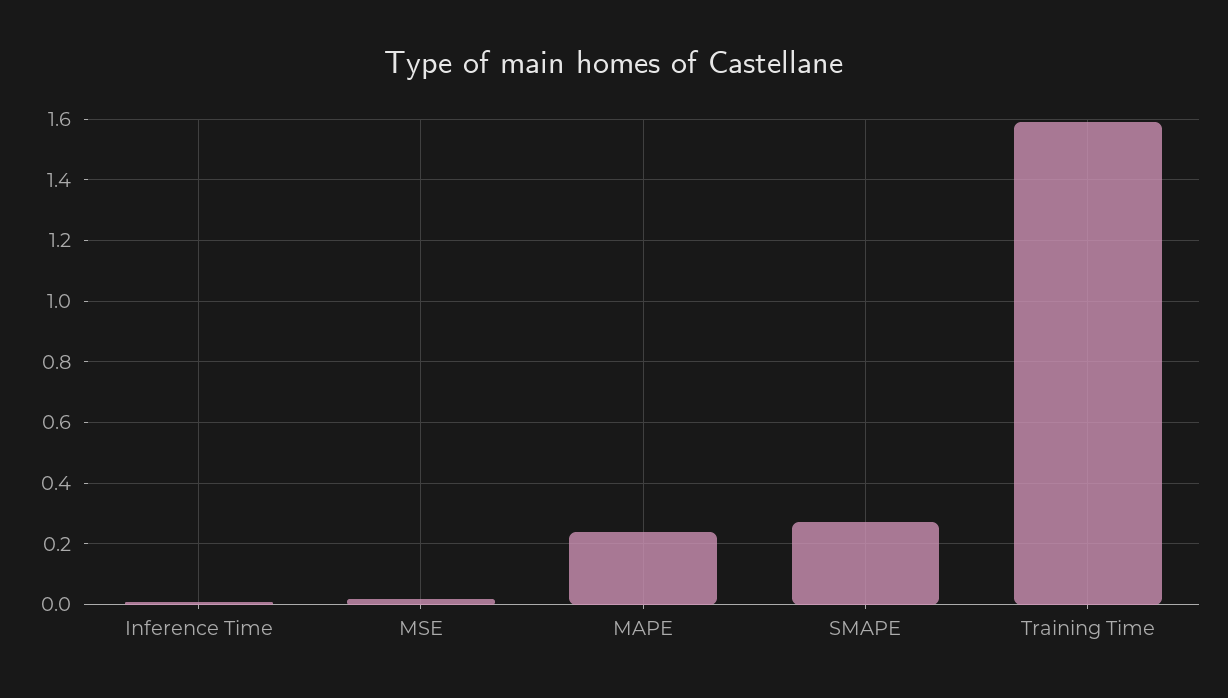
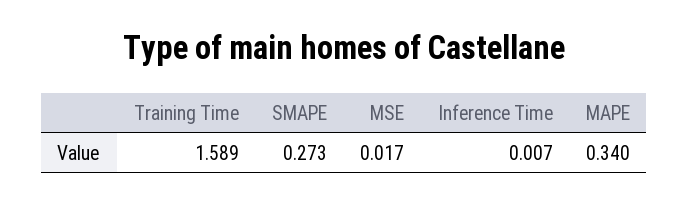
MAPE: 0.24 -> 0.34

